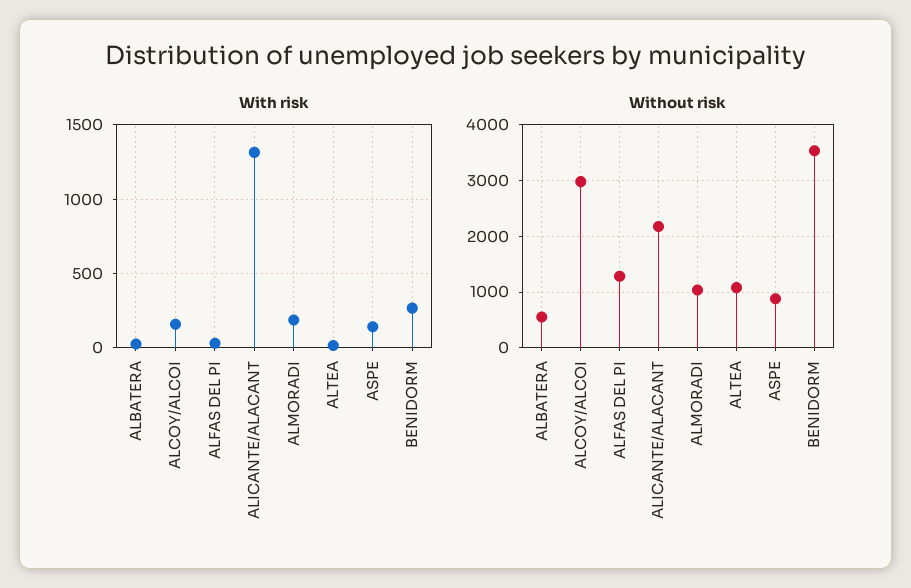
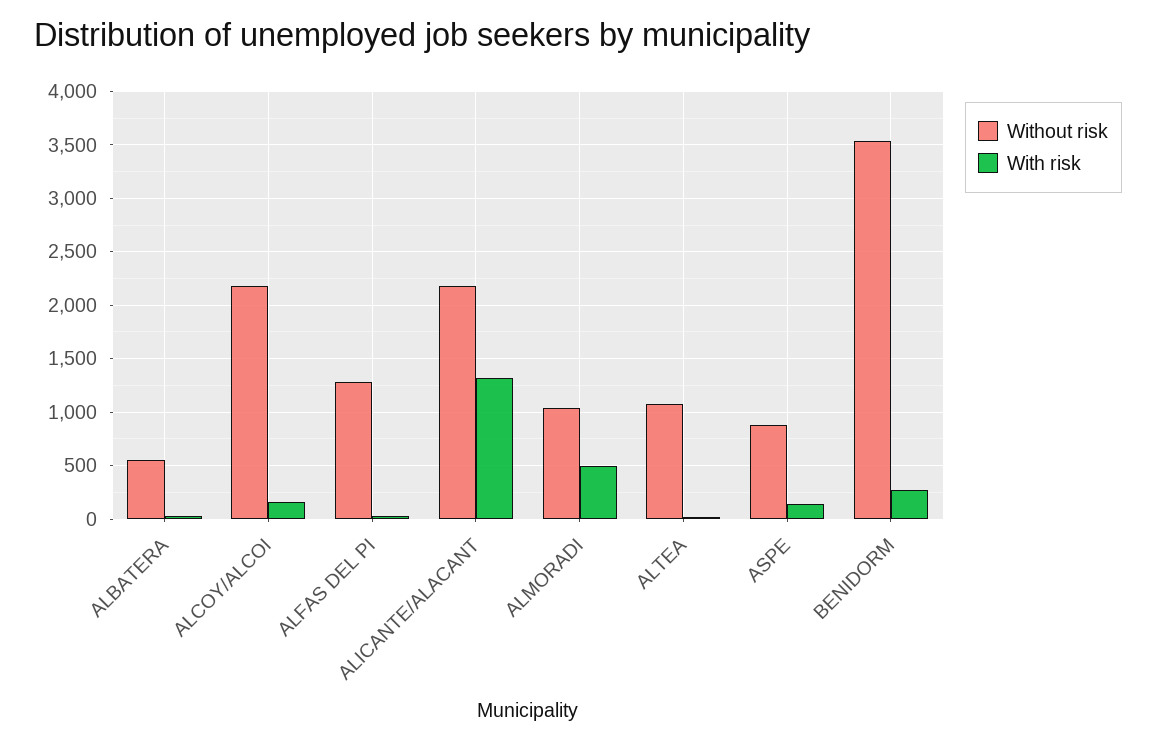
With risk, ALMORADI: 200 -> 500
Without risk, ALCOY/ALCOI: 3000 -> 2200

